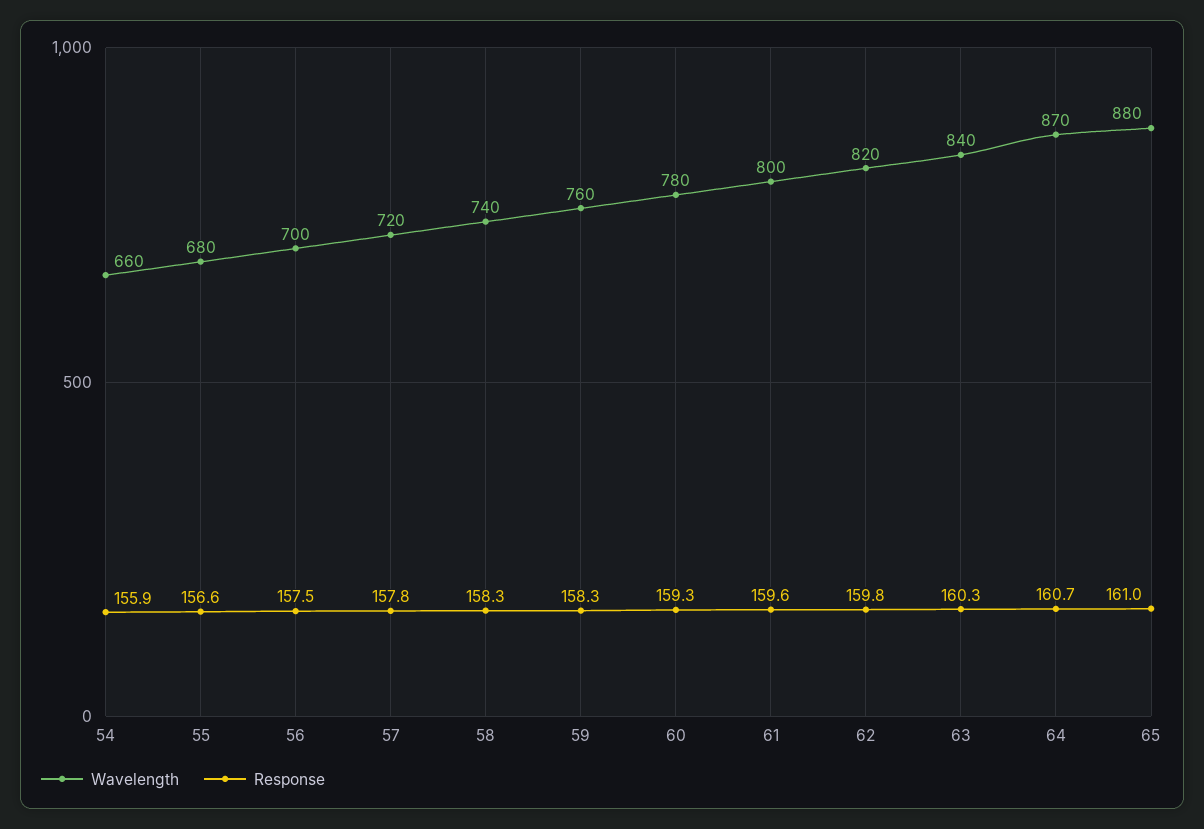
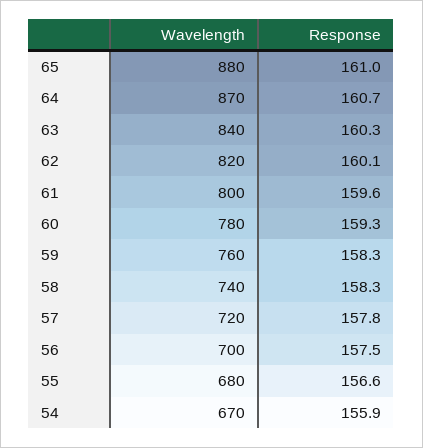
Wavelength, 54: 660 -> 670
Response, 62: 159.8 -> 160.1

